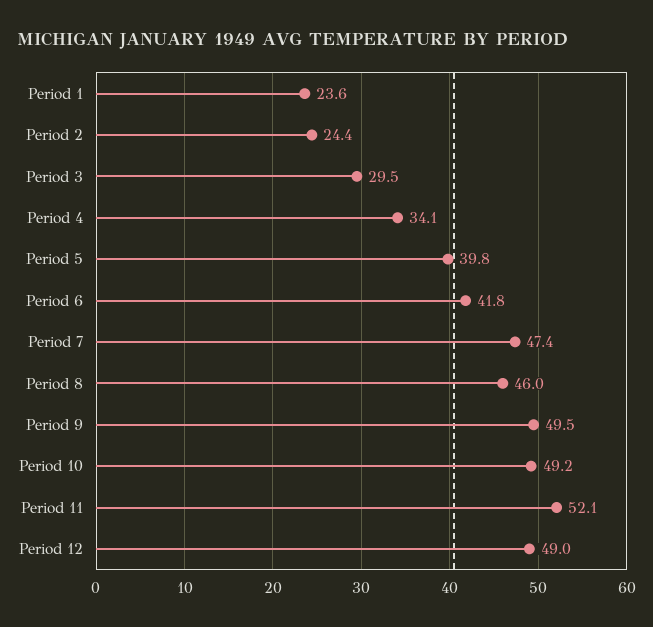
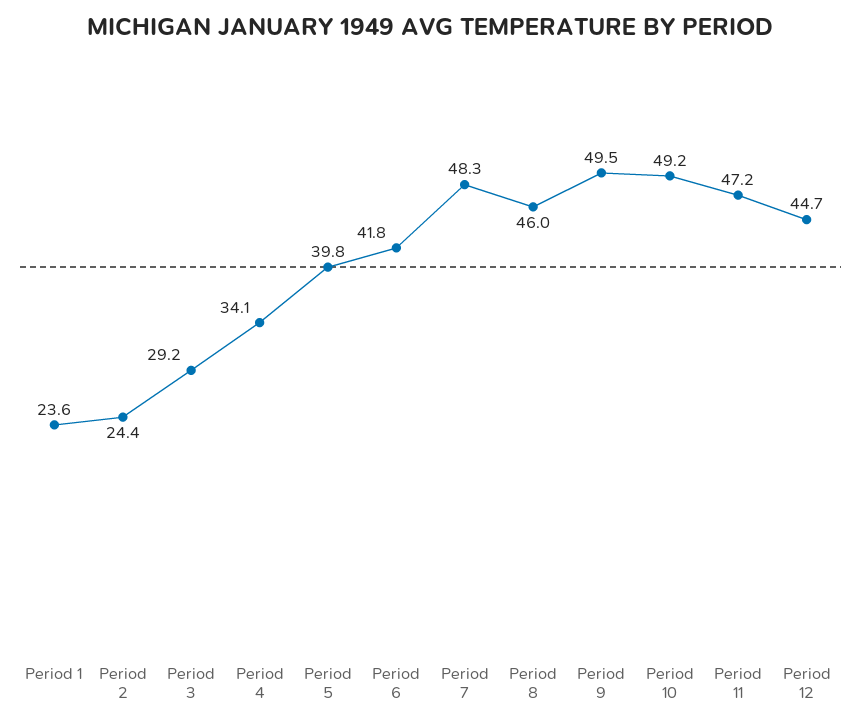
Period 3: 29.5 -> 29.2
Period 7: 47.4 -> 48.3
Period 11: 52.1 -> 47.2
Period 12: 49 -> 44.7

